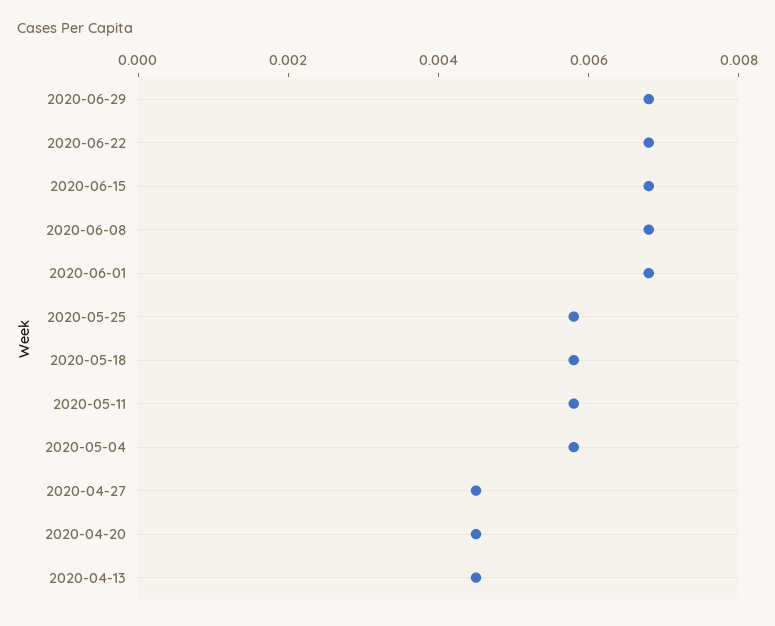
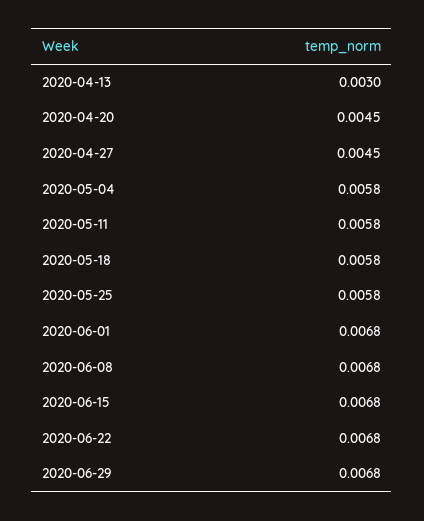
2020-04-13: 0.0045 -> 0.003

